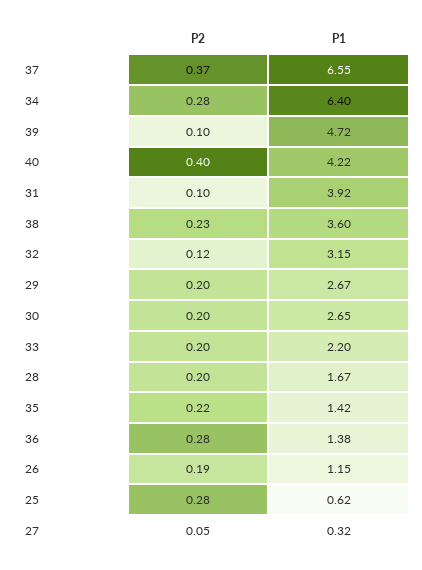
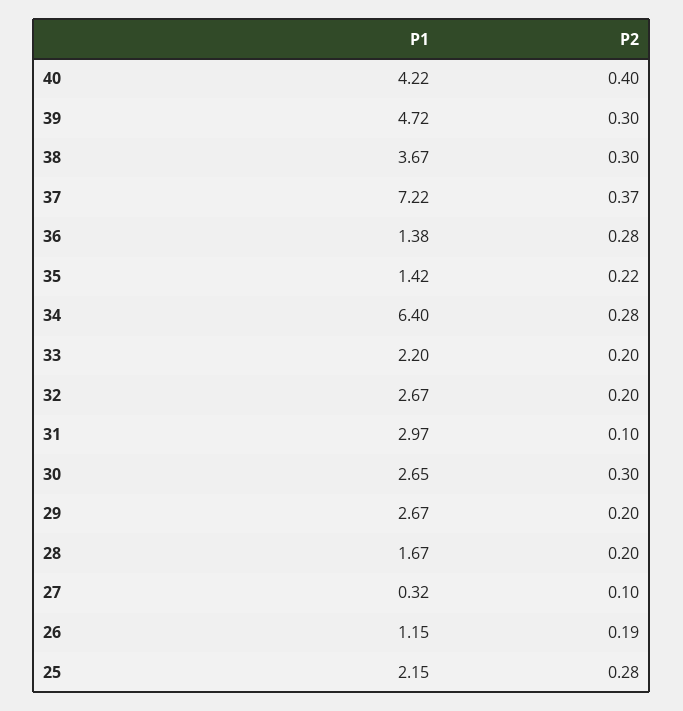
P1, 37: 6.55 -> 7.22
P2, 39: 0.1 -> 0.3
P1, 31: 3.92 -> 2.97
P2, 38: 0.23 -> 0.3
P1, 38: 3.6 -> 3.67
P2, 32: 0.12 -> 0.2
P1, 32: 3.15 -> 2.67
P2, 30: 0.2 -> 0.3
P1, 25: 0.62 -> 2.15
P2, 27: 0.05 -> 0.1

